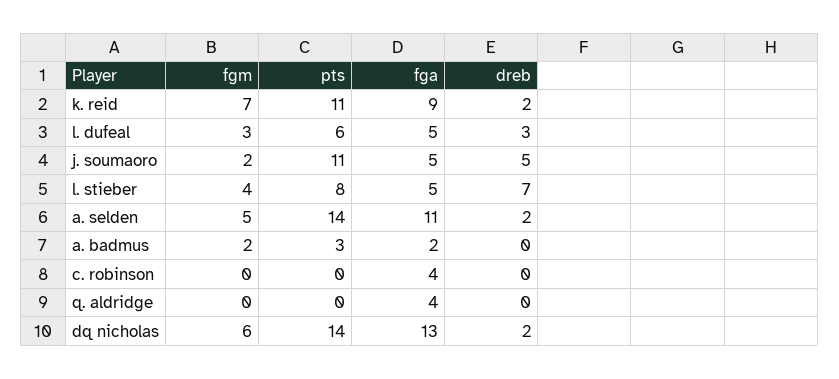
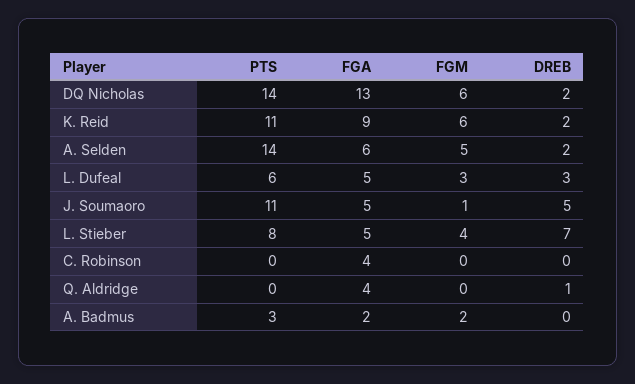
fgm, k. reid: 7 -> 6
fgm, j. soumaoro: 2 -> 1
fga, a. selden: 11 -> 6
dreb, q. aldridge: 0 -> 1

